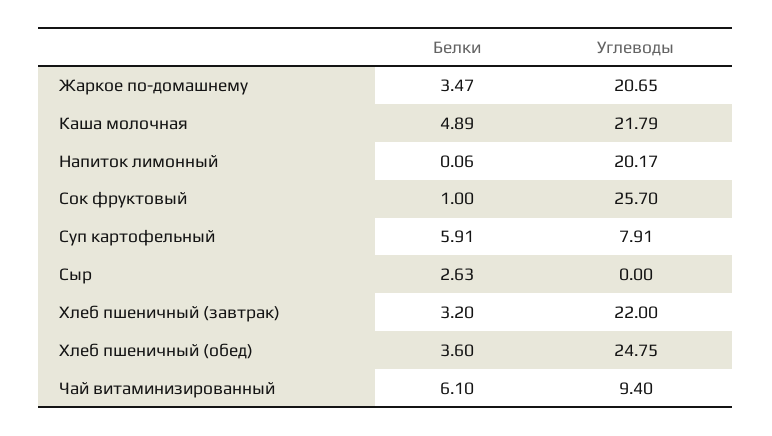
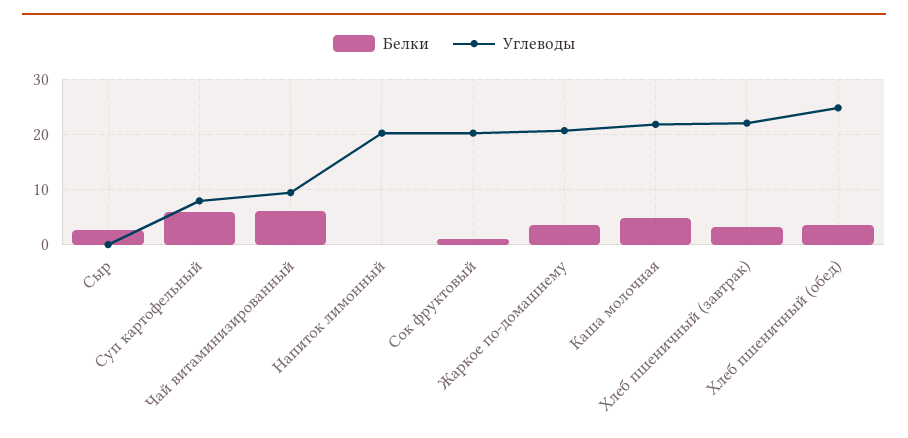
Углеводы, Сок фруктовый: 25.7 -> 20

